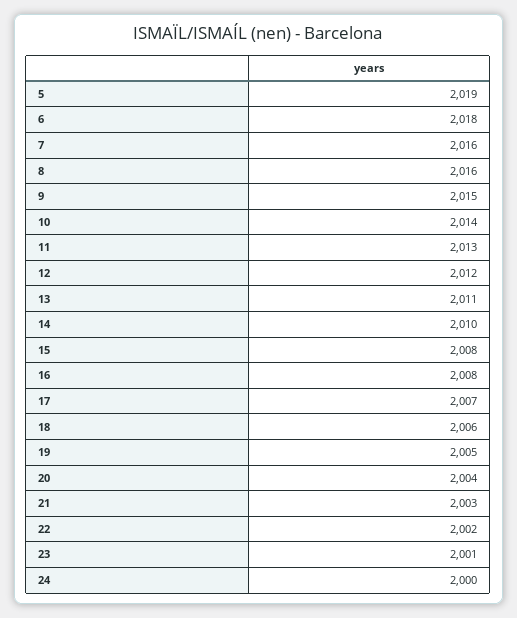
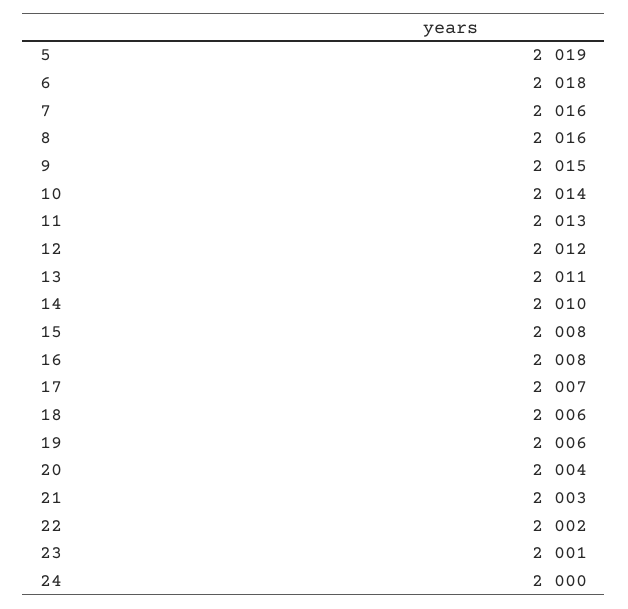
19: 2005 -> 2006

